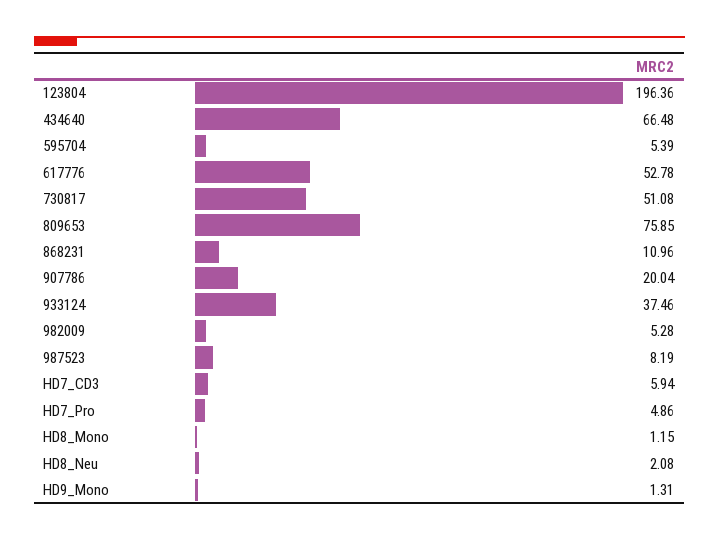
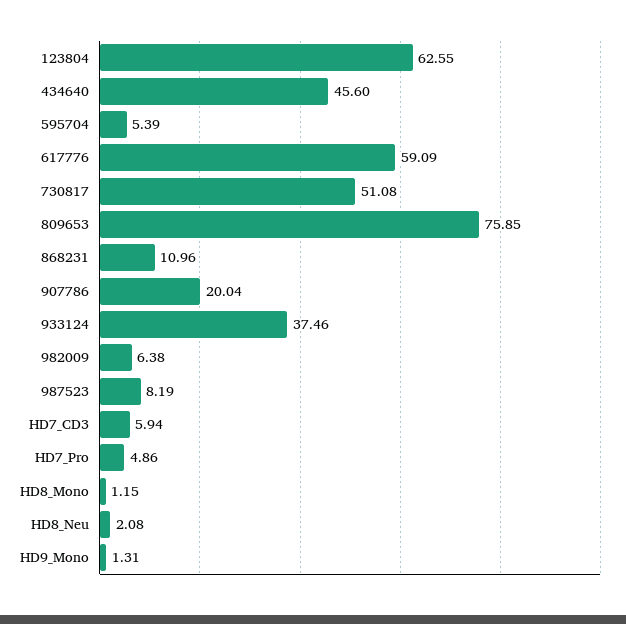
123804: 196.36 -> 62.55
434640: 66.48 -> 45.6
617776: 52.78 -> 59.09
982009: 5.28 -> 6.38

